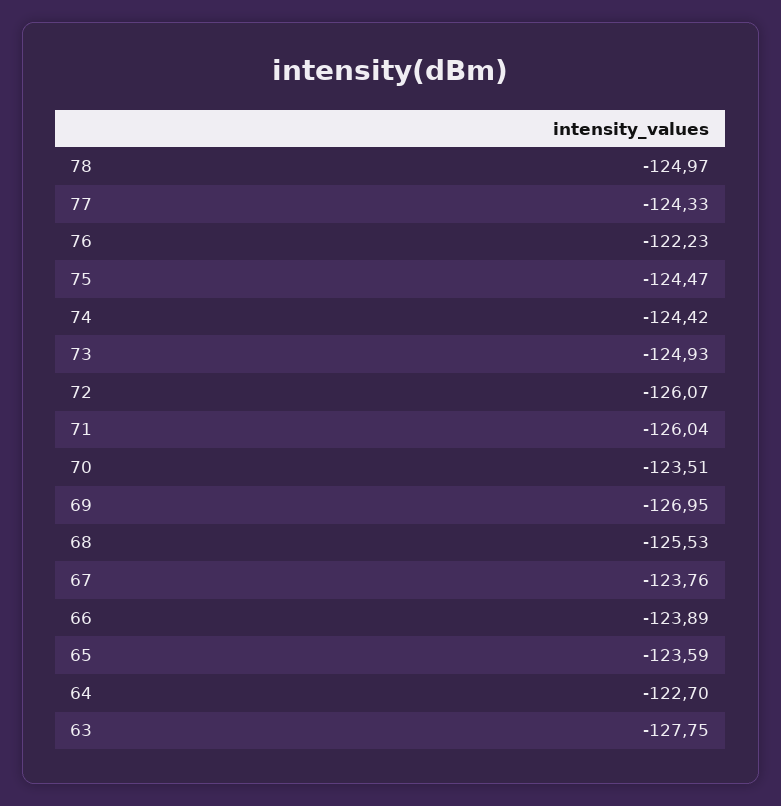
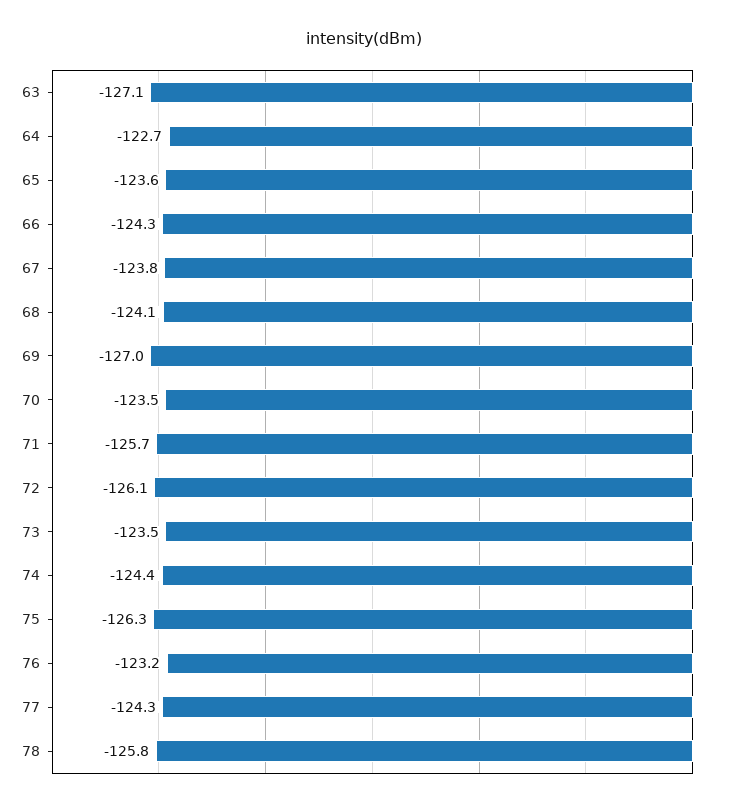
78: -124.97 -> -125.8
76: -122.23 -> -123.2
75: -124.47 -> -126.3
73: -124.93 -> -123.5
71: -126.04 -> -125.7
68: -125.53 -> -124.1
66: -123.89 -> -124.3
63: -127.75 -> -127.1

